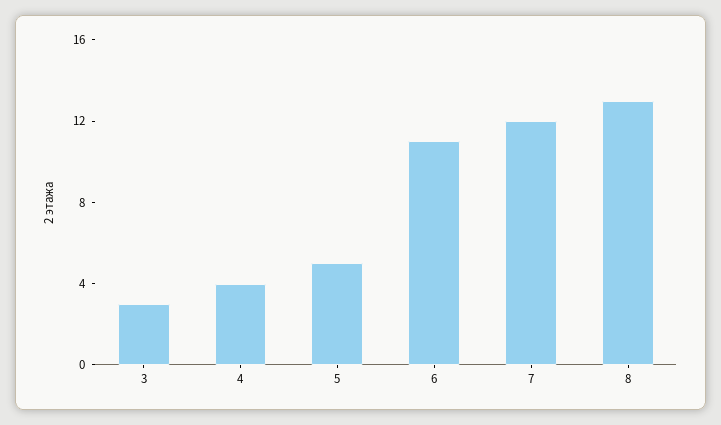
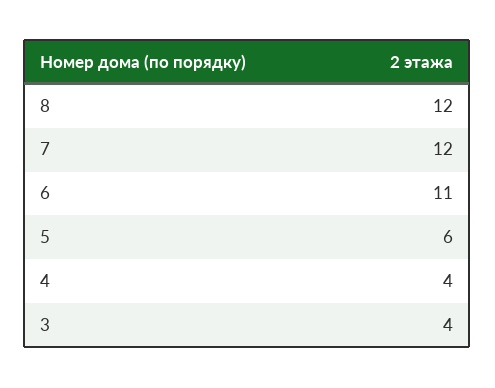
3: 3 -> 4
5: 5 -> 6
8: 13 -> 12

